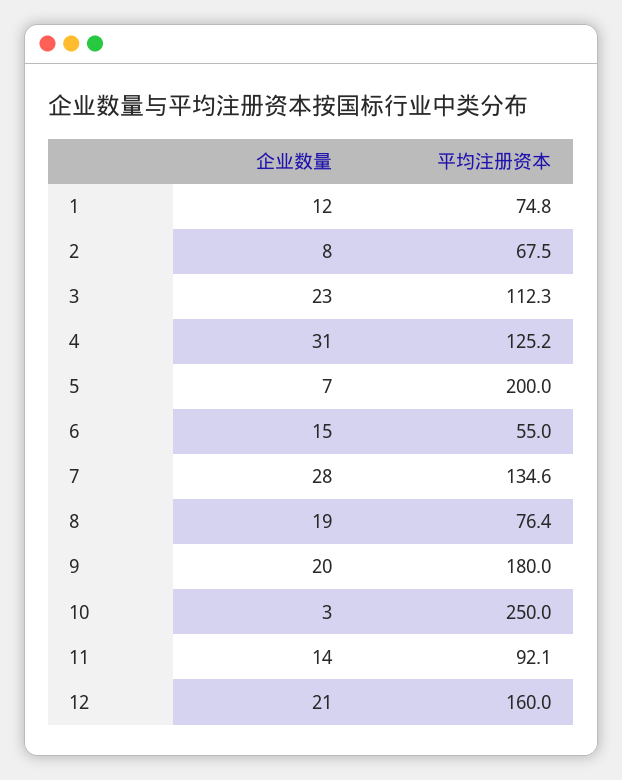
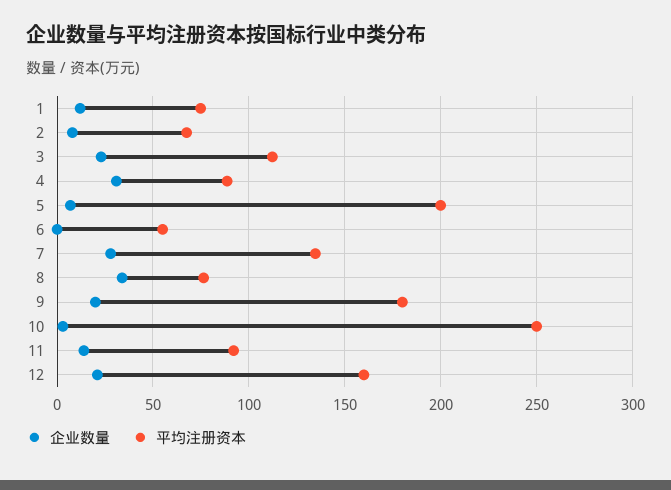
平均注册资本, 4: 125.2 -> 90
企业数量, 6: 15 -> 0
企业数量, 8: 19 -> 35

